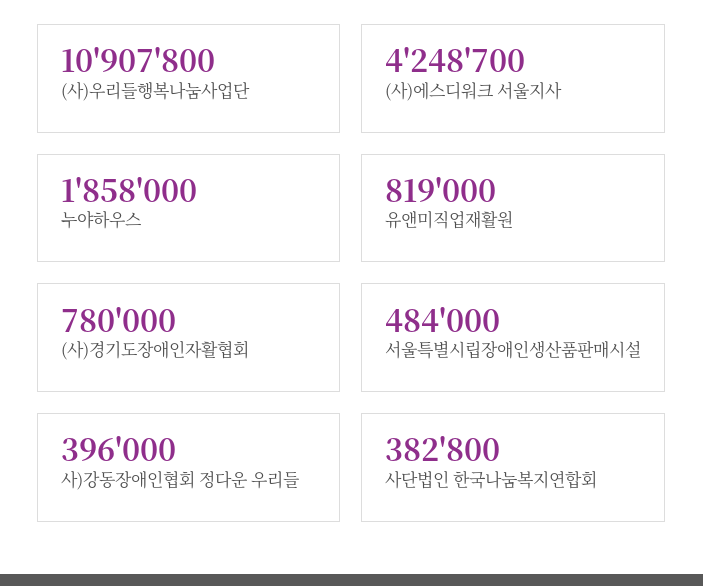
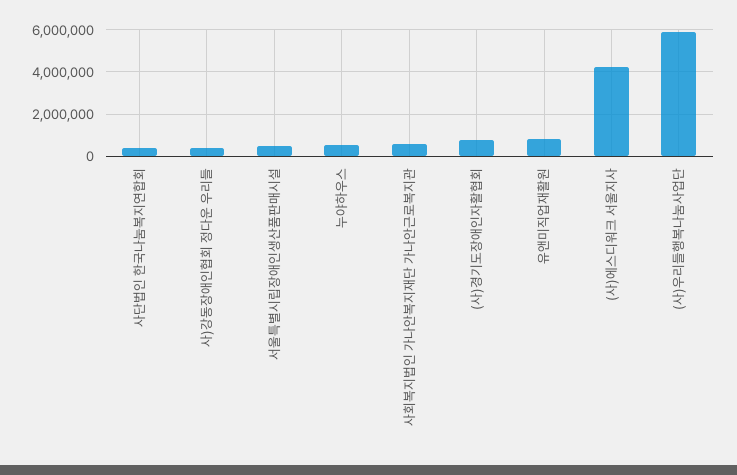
(사)우리들행복나눔사업단: 10907800 -> 6000000
누야하우스: 1858000 -> 500000
사회복지법인 가나안복지재단 가나안근로복지관: none -> 500000

